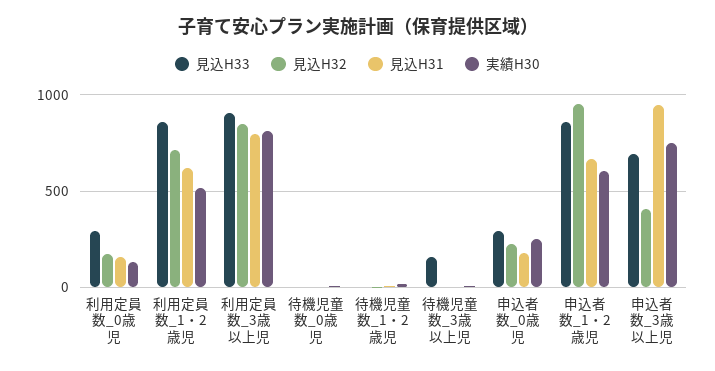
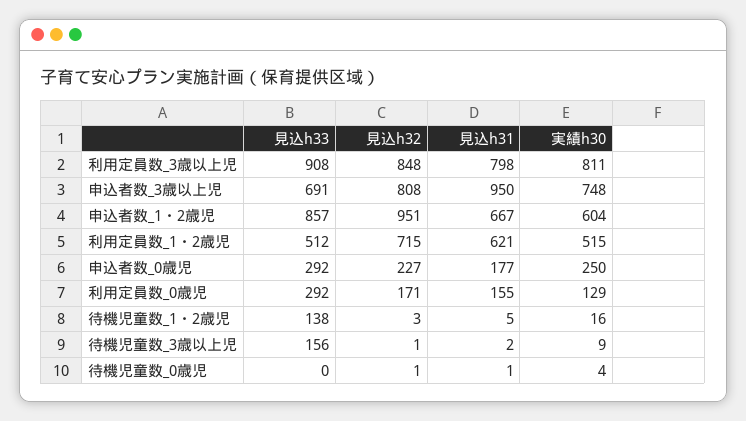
見込H33, 利用定員数_1・2歳児: 850 -> 512
見込H33, 待機児童数_1・2歳児: 0 -> 138
見込H32, 申込者数_3歳以上児: 400 -> 808

